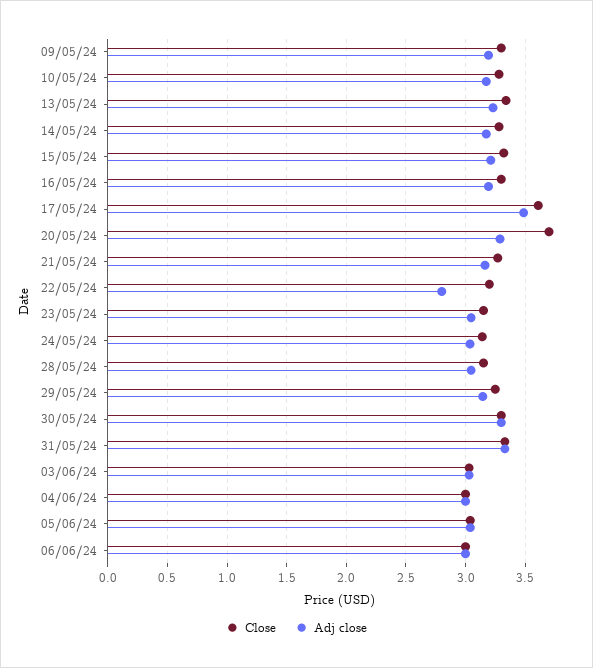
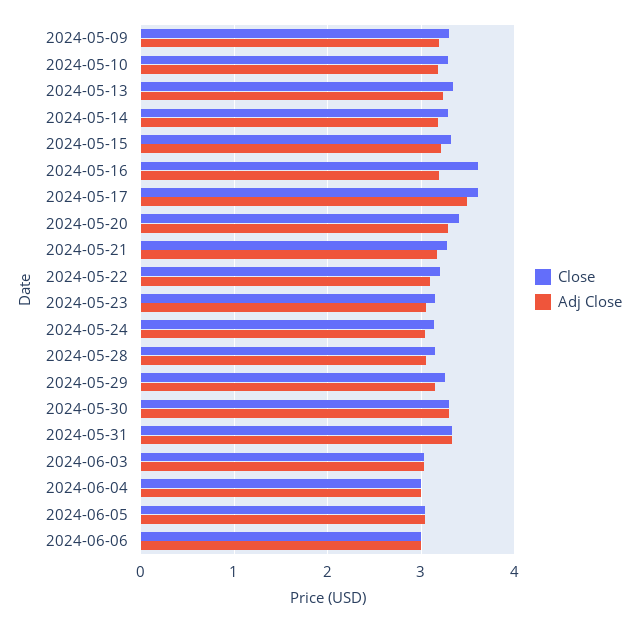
Close, 16/05/24: 3.3 -> 3.6
Close, 20/05/24: 3.7 -> 3.4
Adj close, 22/05/24: 2.8 -> 3.1

